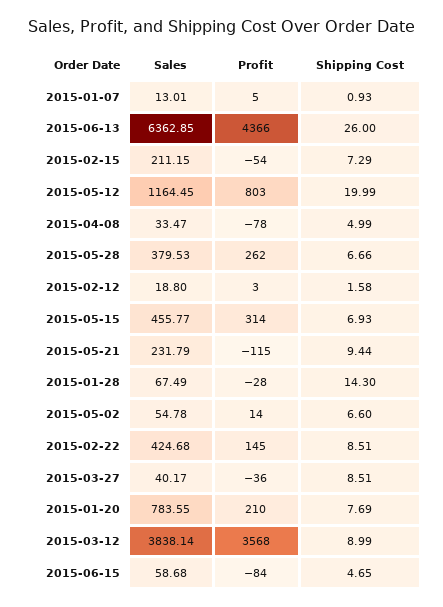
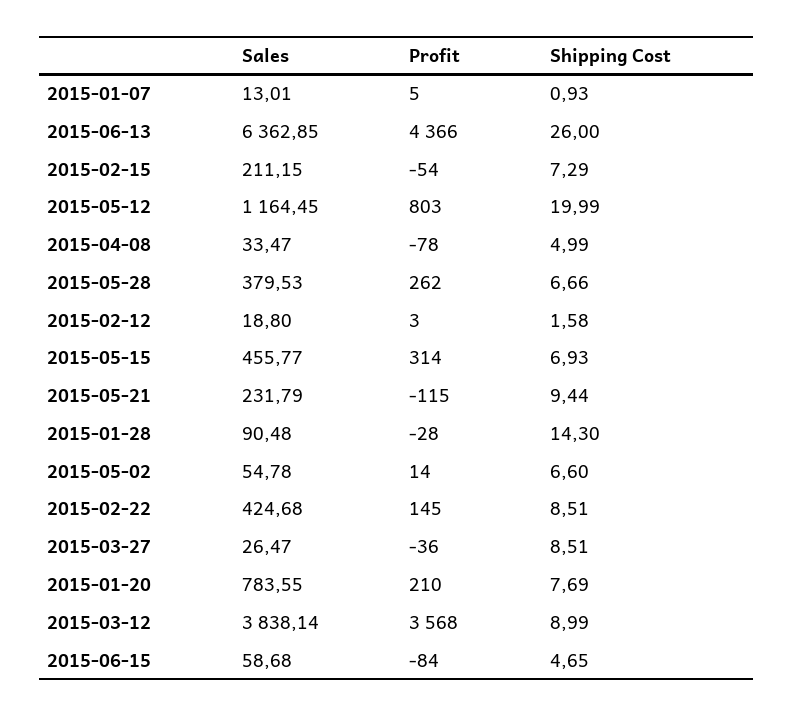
Sales, 2015-01-28: 67.49 -> 90.48
Sales, 2015-03-27: 40.17 -> 26.47

